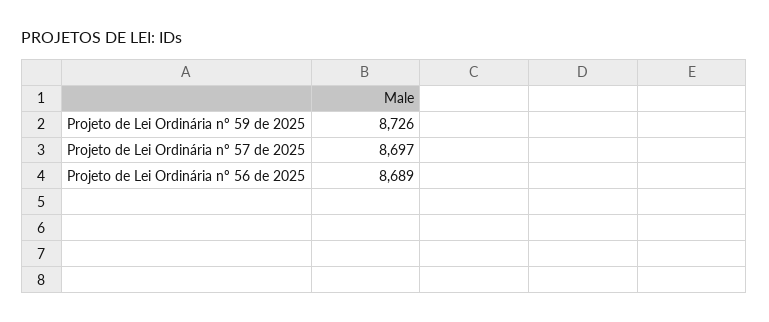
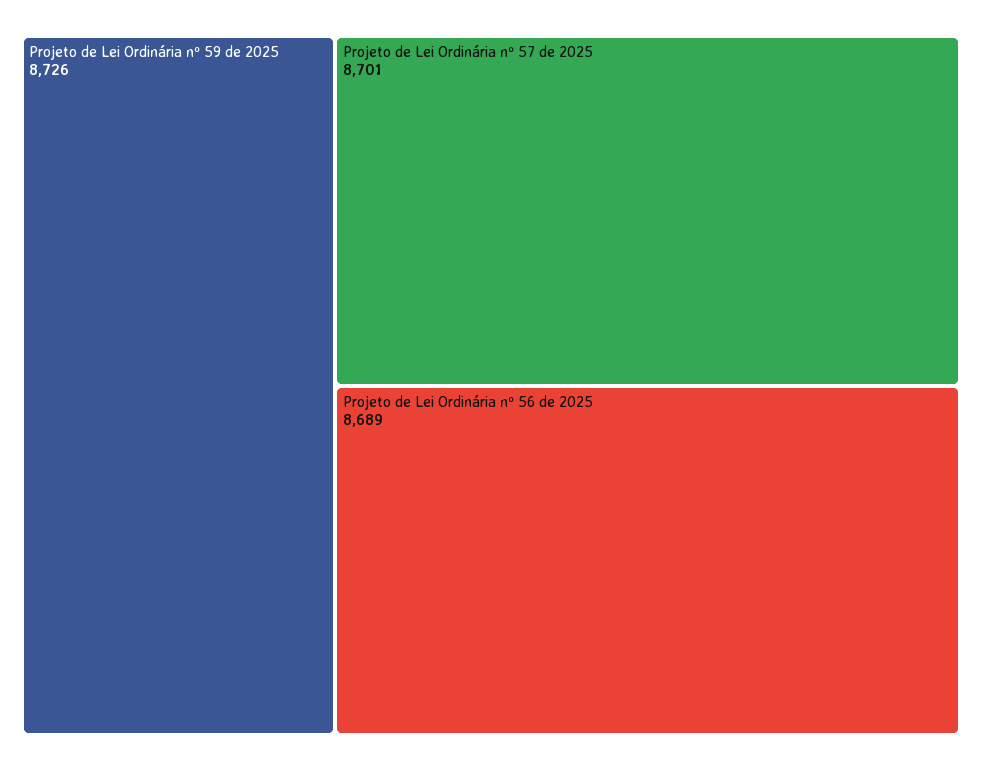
Projeto de Lei Ordinária nº 57 de 2025: 8697 -> 8701

